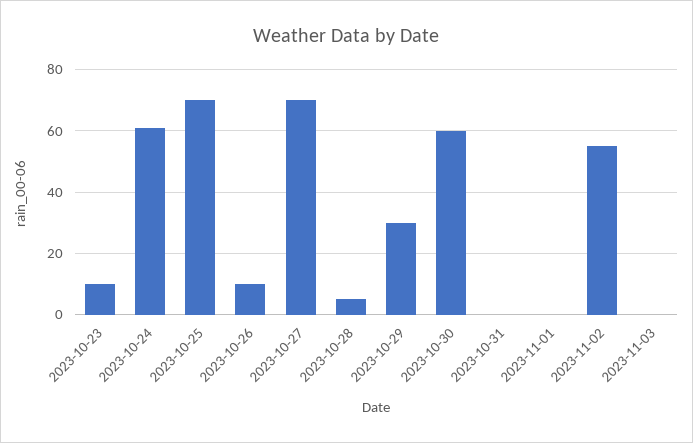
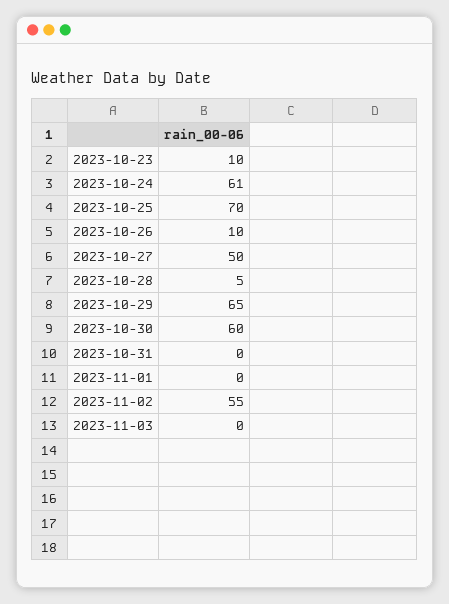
2023-10-27: 70 -> 50
2023-10-29: 30 -> 65

